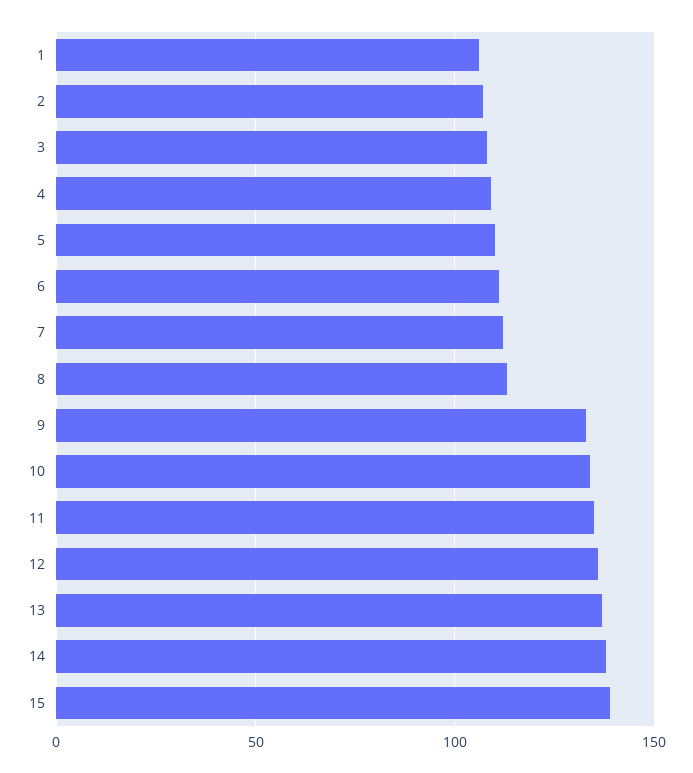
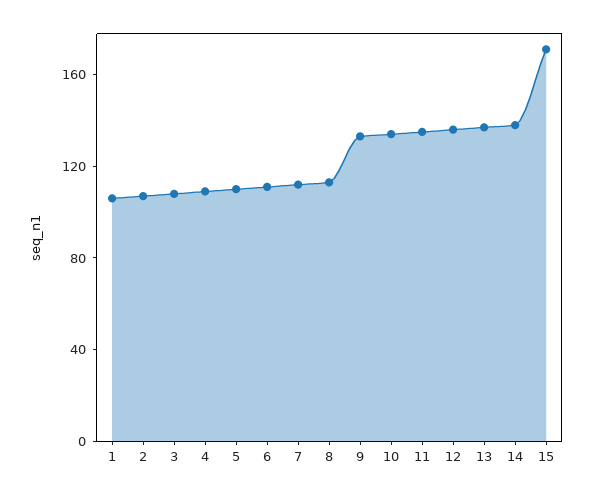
15: 140 -> 170

